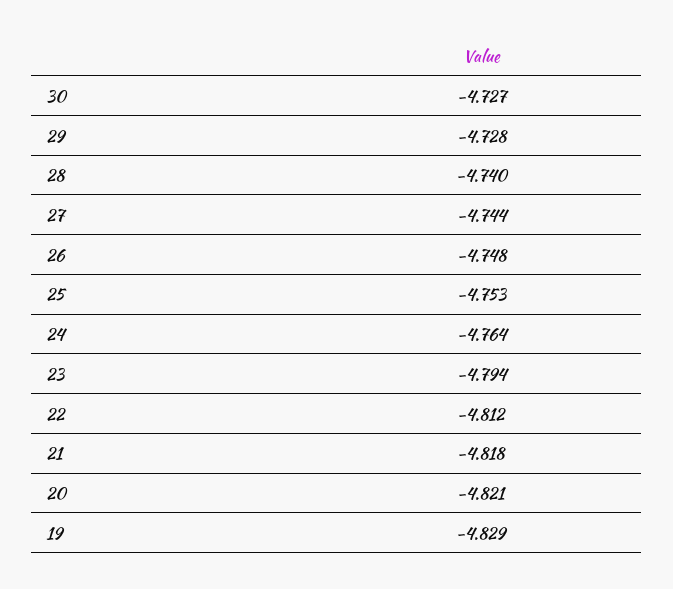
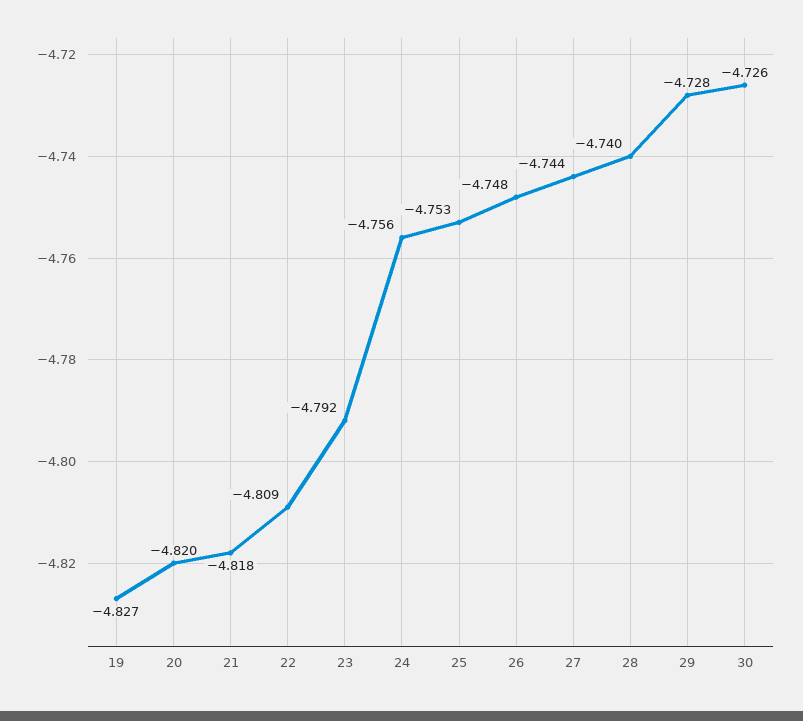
30: -4.727 -> -4.726
24: -4.764 -> -4.756
23: -4.794 -> -4.792
22: -4.812 -> -4.809
20: -4.821 -> -4.82
19: -4.829 -> -4.827

